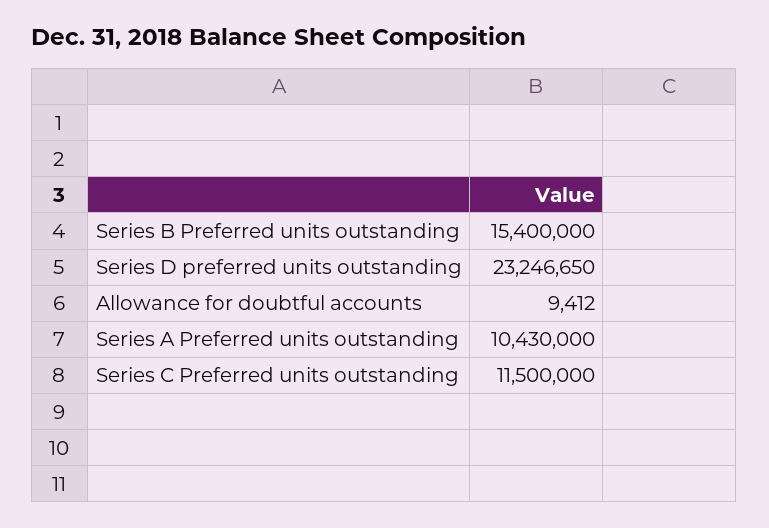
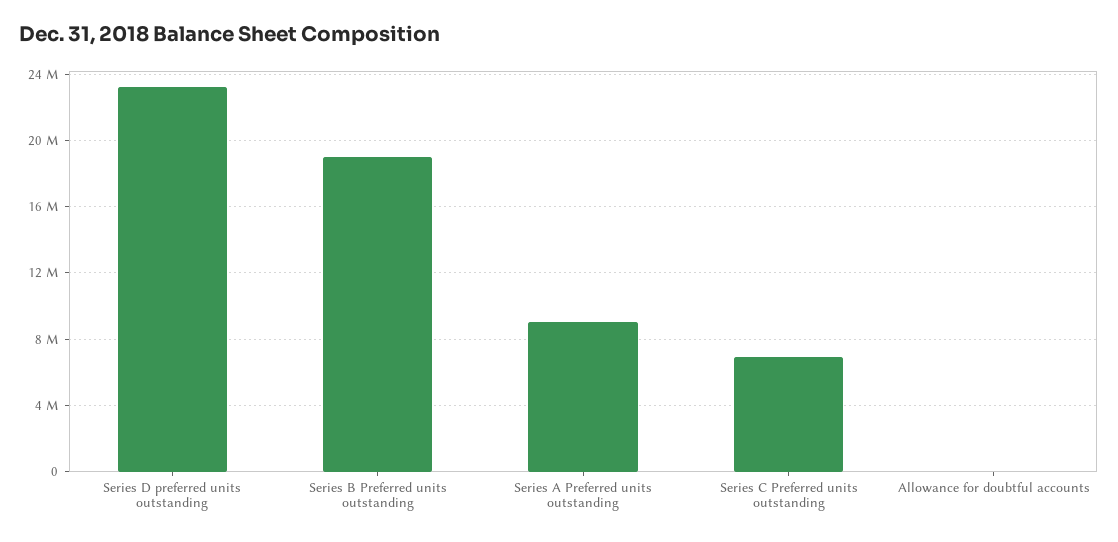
Series B Preferred units outstanding: 15400000 -> 19000000
Series A Preferred units outstanding: 10430000 -> 9000000
Series C Preferred units outstanding: 11500000 -> 7000000

